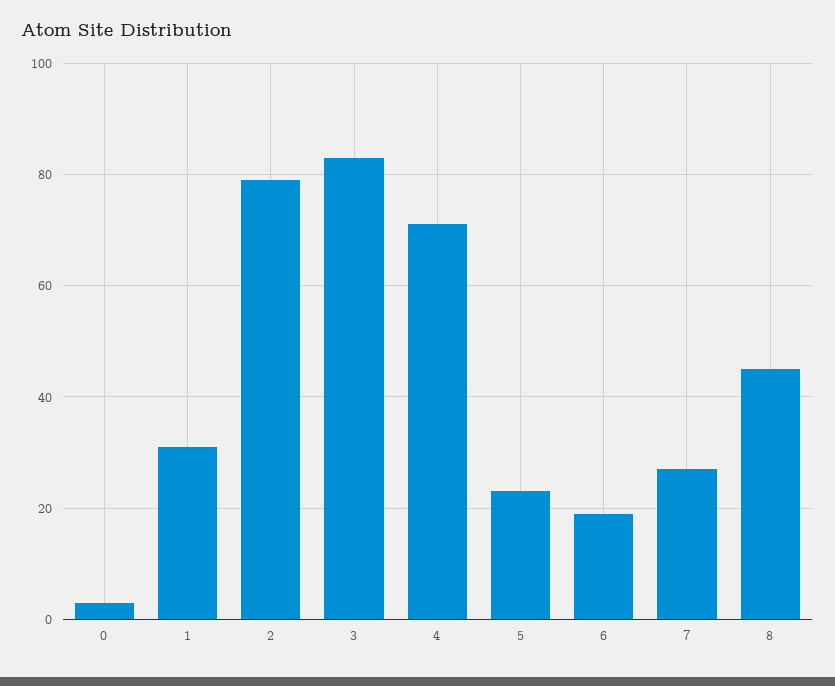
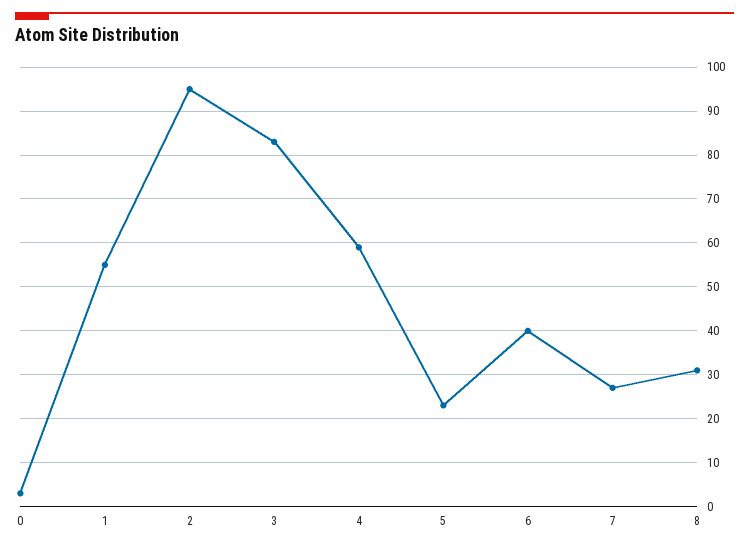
1: 30 -> 55
2: 80 -> 95
4: 70 -> 60
6: 20 -> 40
8: 45 -> 30

